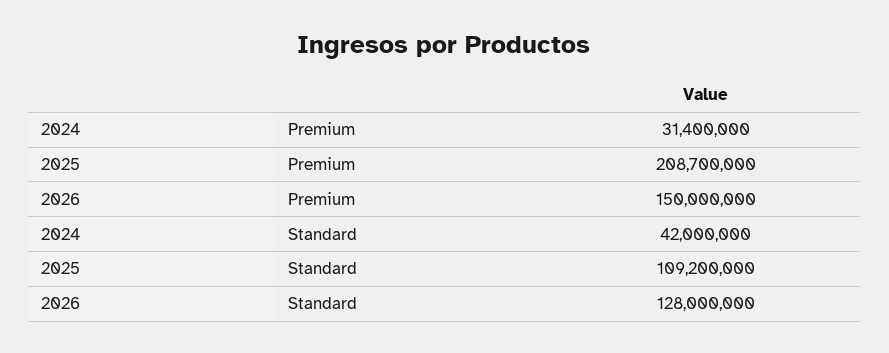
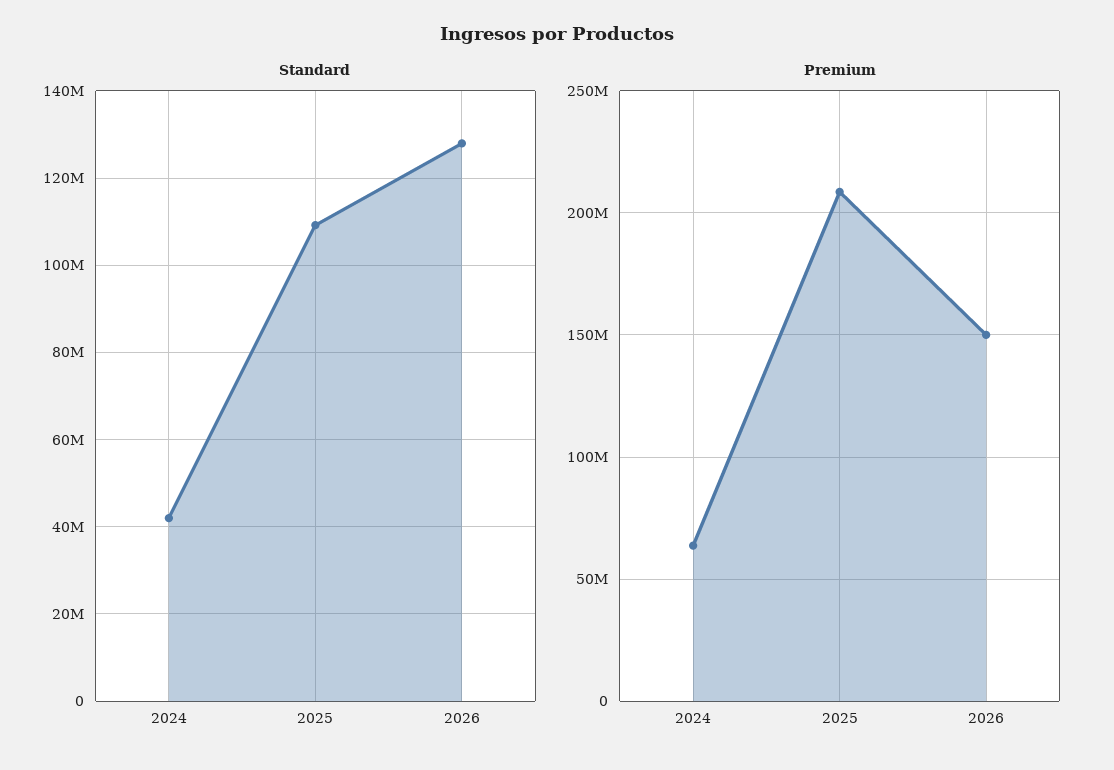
Premium, 2024: 31400000 -> 65000000

